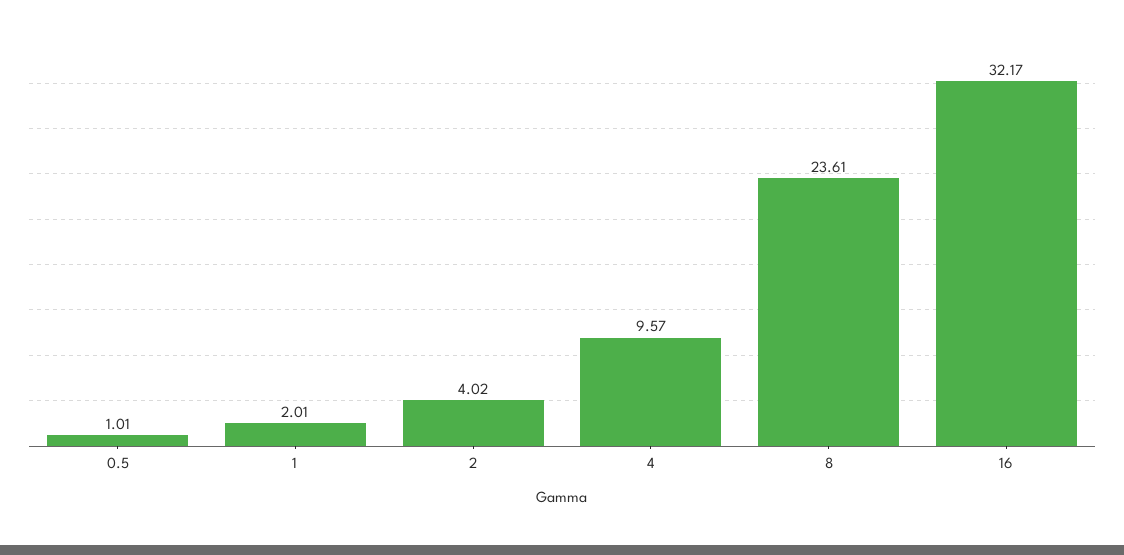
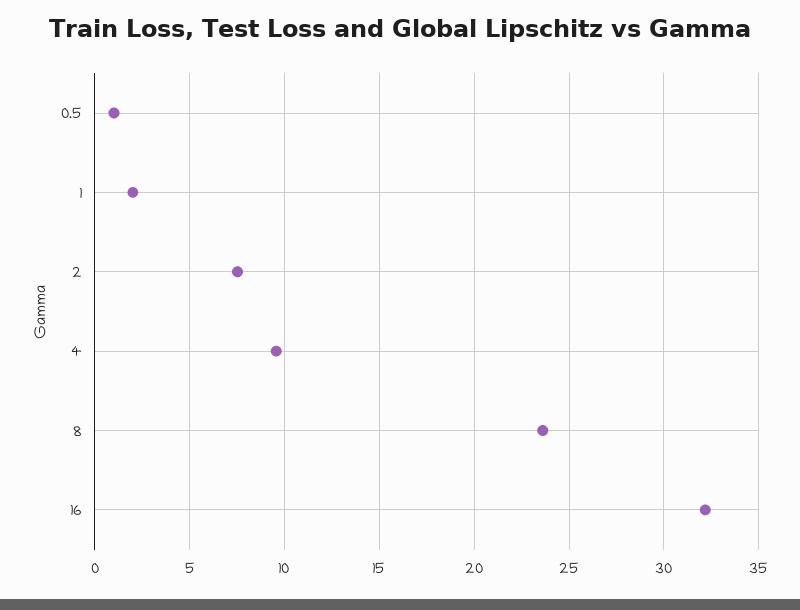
2: 4.02 -> 7.5

